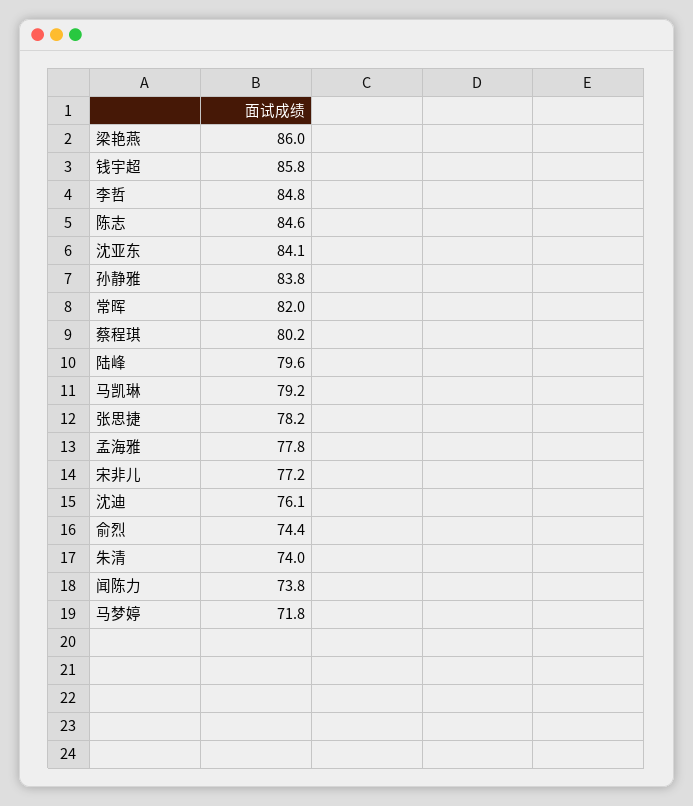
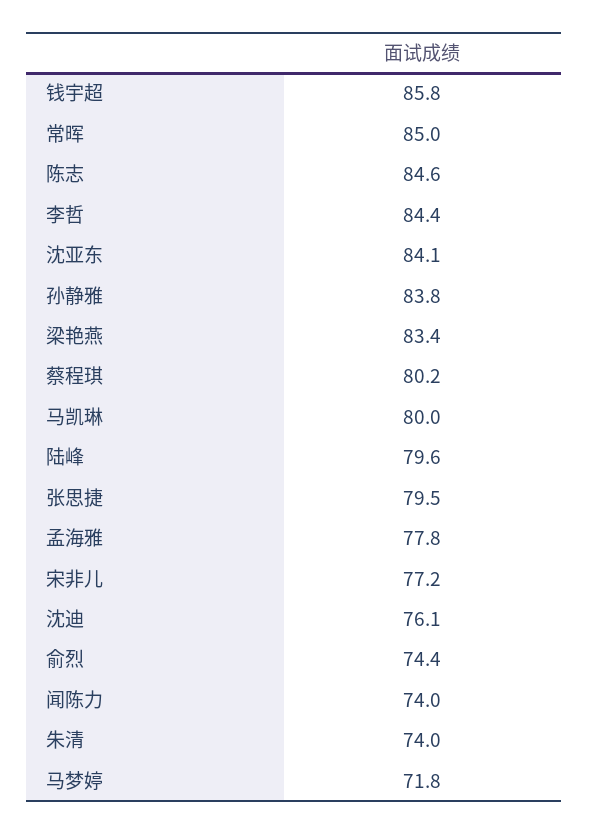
梁艳燕: 86 -> 83.4
李哲: 84.8 -> 84.4
常晖: 82 -> 85
马凯琳: 79.2 -> 80
张思捷: 78.2 -> 79.5
闻陈力: 73.8 -> 74

